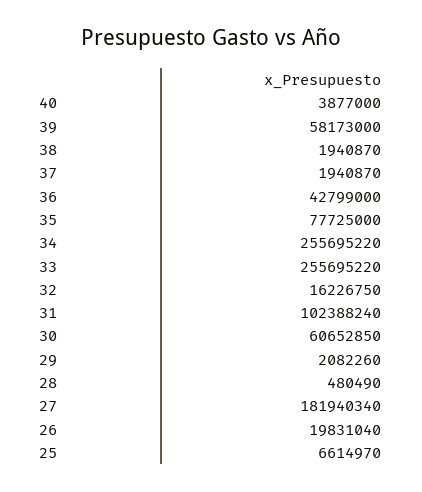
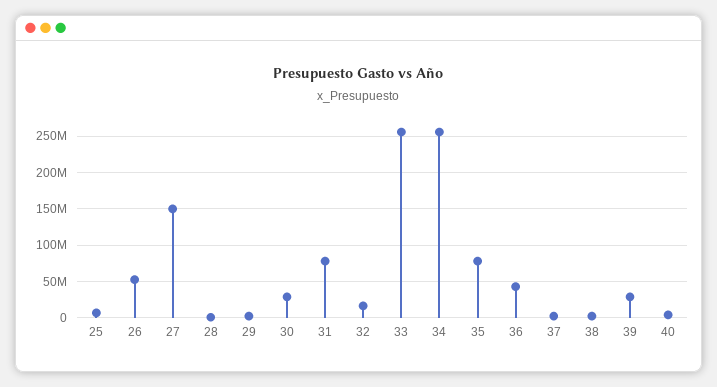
39: 58173000 -> 30000000
31: 102388240 -> 80000000
30: 60652850 -> 30000000
27: 181940340 -> 150000000
26: 19831040 -> 50000000

